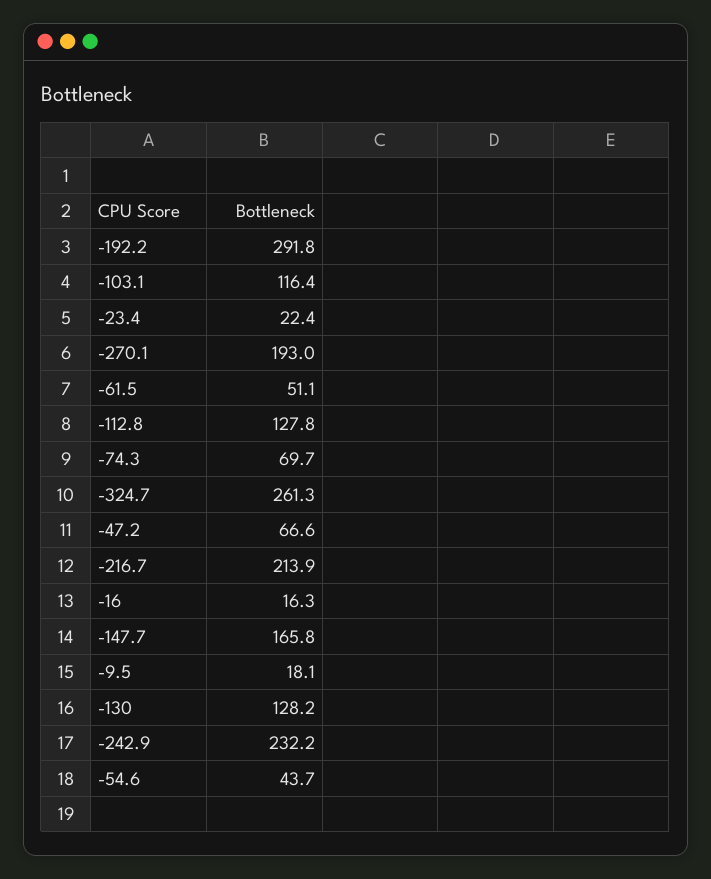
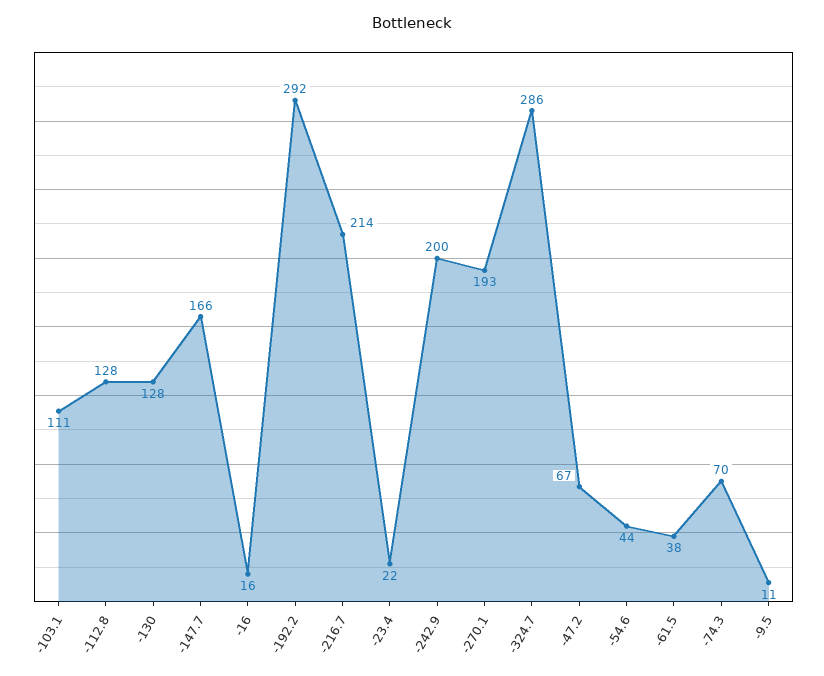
-103.1: 116.4 -> 111
-61.5: 51.1 -> 38
-324.7: 261.3 -> 286
-9.5: 18.1 -> 11
-242.9: 232.2 -> 200

